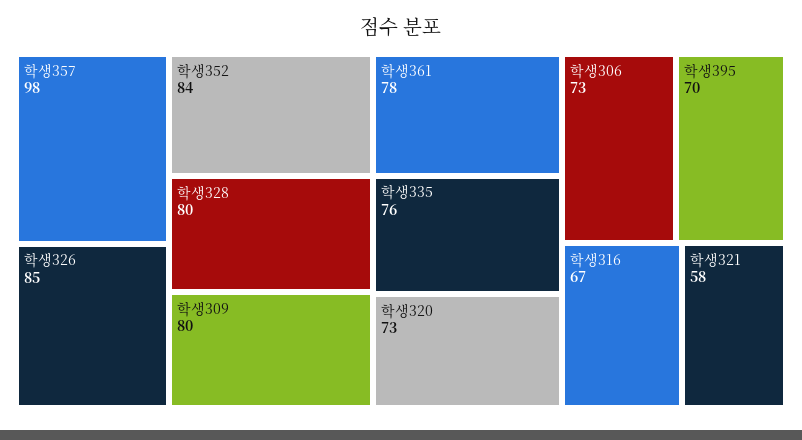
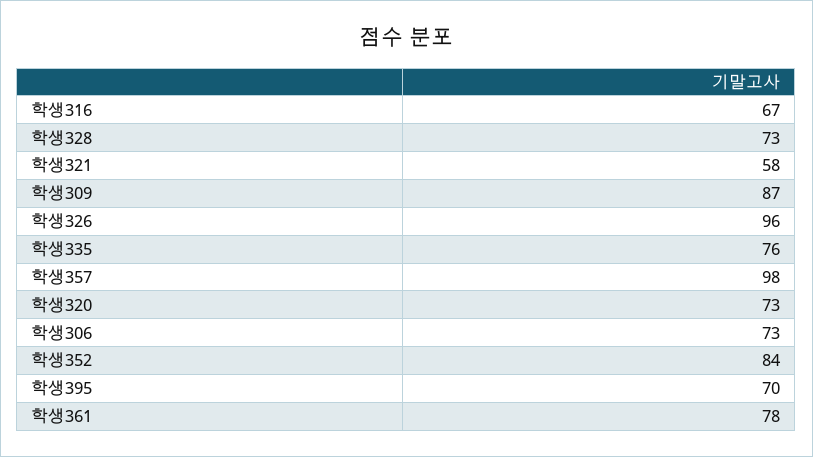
학생326: 85 -> 96
학생328: 80 -> 73
학생309: 80 -> 87

